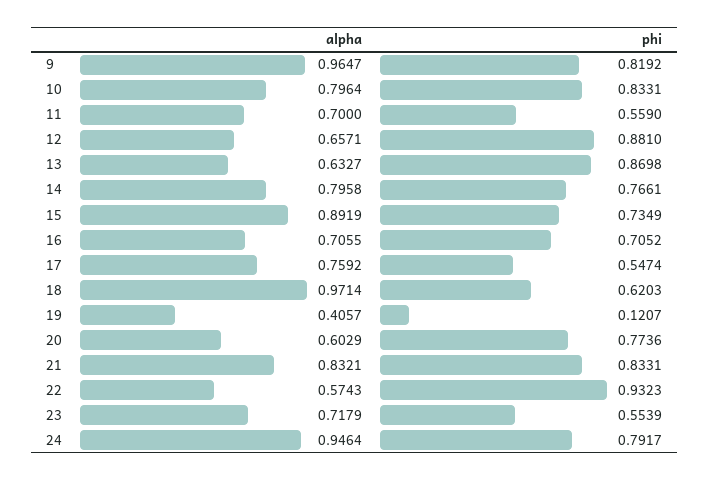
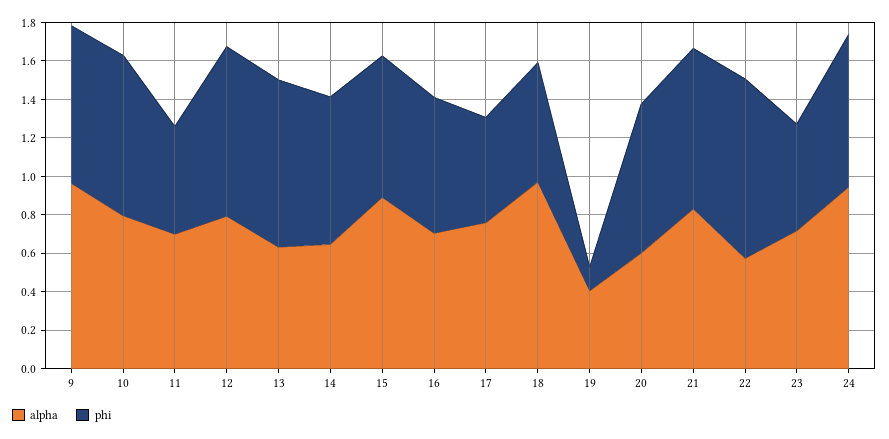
alpha, 12: 0.6571 -> 0.8
alpha, 14: 0.7958 -> 0.65

